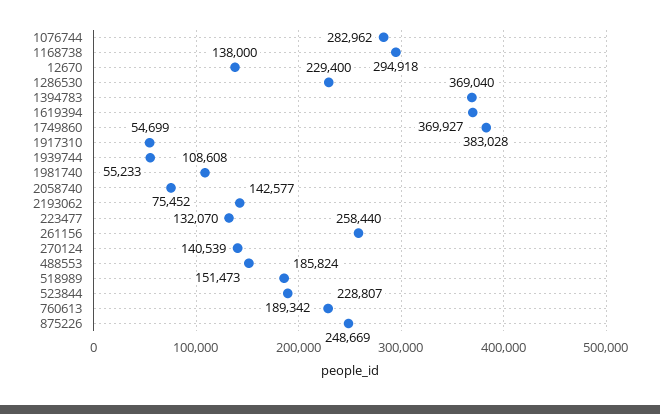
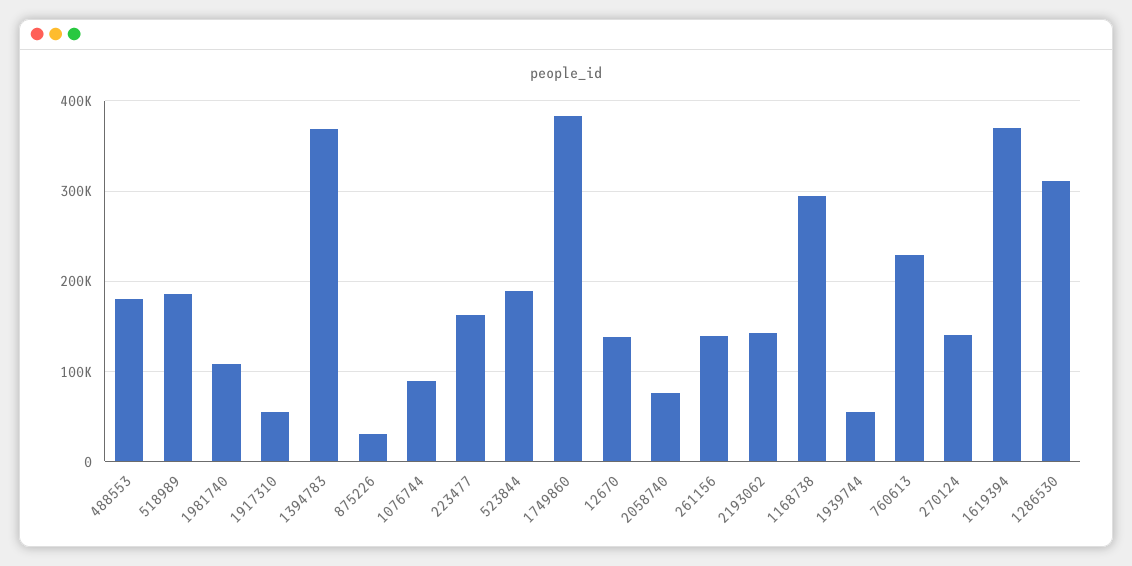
1076744: 282962 -> 90000
1286530: 229400 -> 310000
223477: 132070 -> 160000
261156: 258440 -> 140000
488553: 151473 -> 180000
875226: 248669 -> 30000

